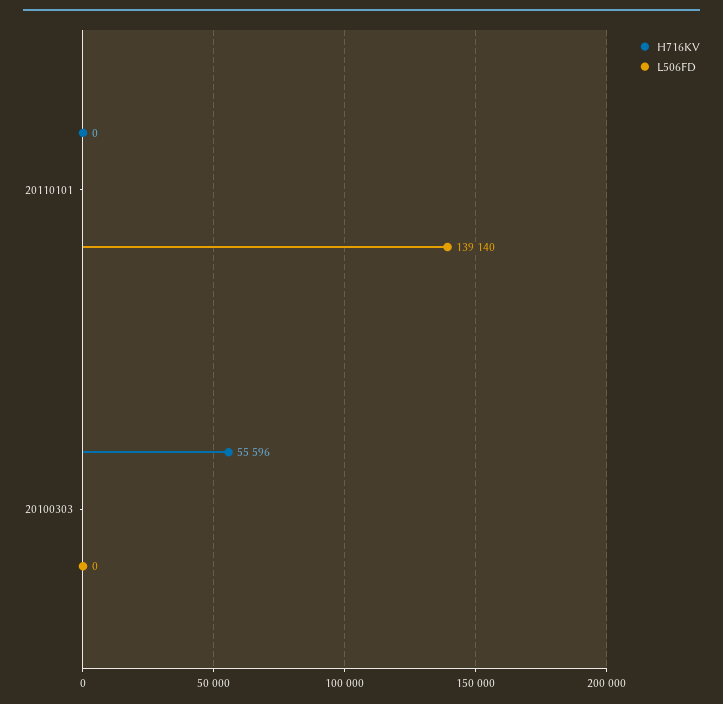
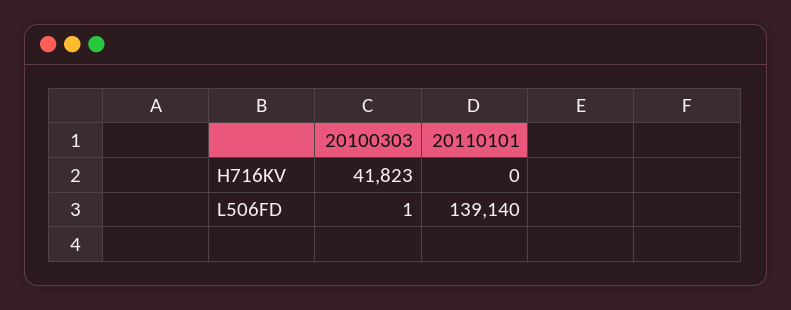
H716KV, 20100303: 55596 -> 41823
L506FD, 20100303: 0 -> 1

